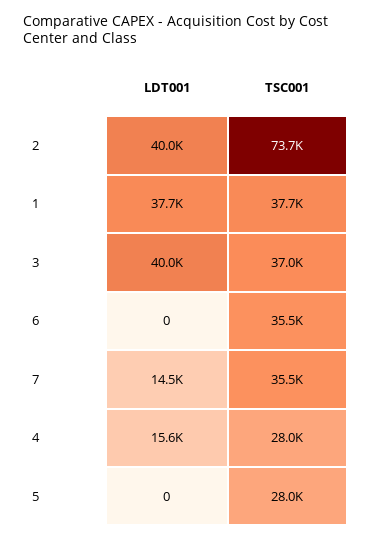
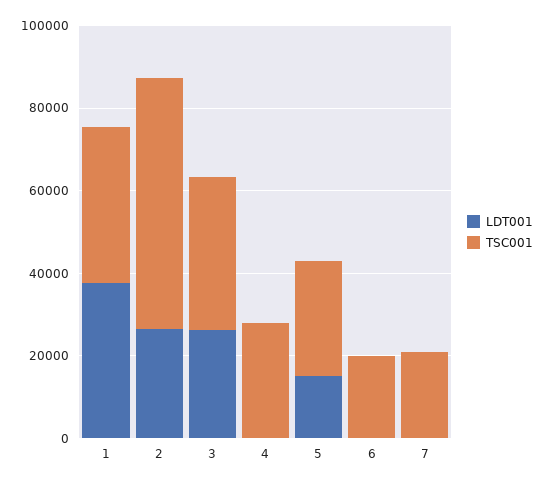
LDT001, 2: 40000 -> 25000
TSC001, 2: 73700 -> 60000
LDT001, 3: 40000 -> 25000
TSC001, 6: 35500 -> 20000
LDT001, 7: 14500 -> 0
TSC001, 7: 35500 -> 20000
LDT001, 4: 15600 -> 0
LDT001, 5: 0 -> 15000

